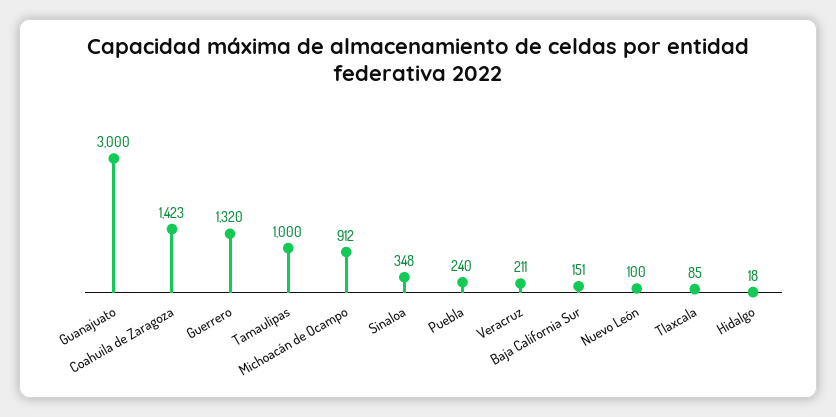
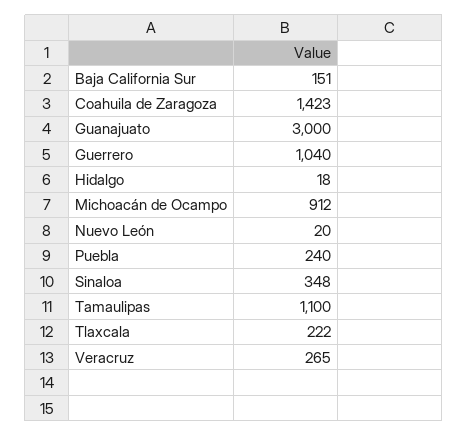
Guerrero: 1320 -> 1040
Tamaulipas: 1000 -> 1100
Veracruz: 211 -> 265
Nuevo León: 100 -> 20
Tlaxcala: 85 -> 222

